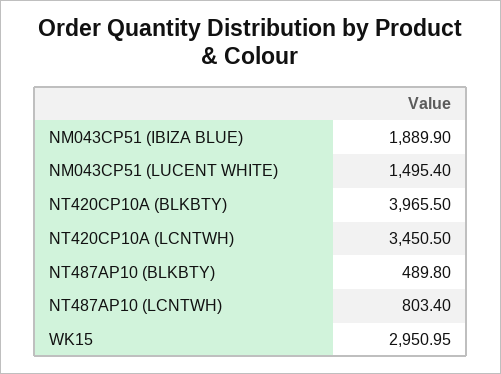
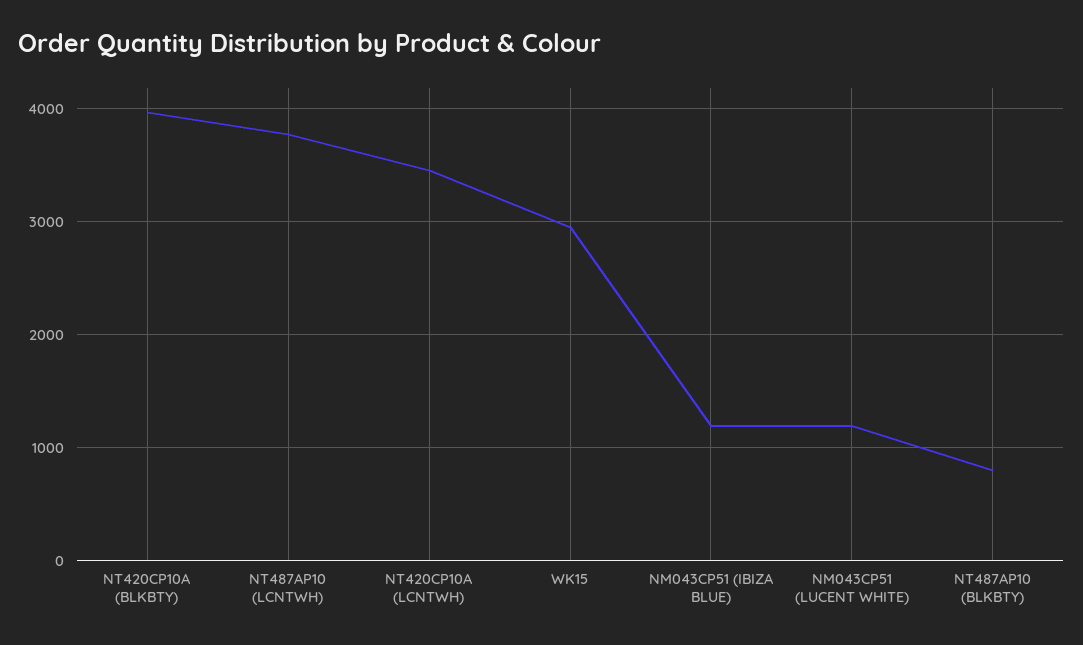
NM043CP51 (IBIZA BLUE): 1889.9 -> 1200
NM043CP51 (LUCENT WHITE): 1495.4 -> 1200
NT487AP10 (BLKBTY): 489.8 -> 800
NT487AP10 (LCNTWH): 803.4 -> 3800

